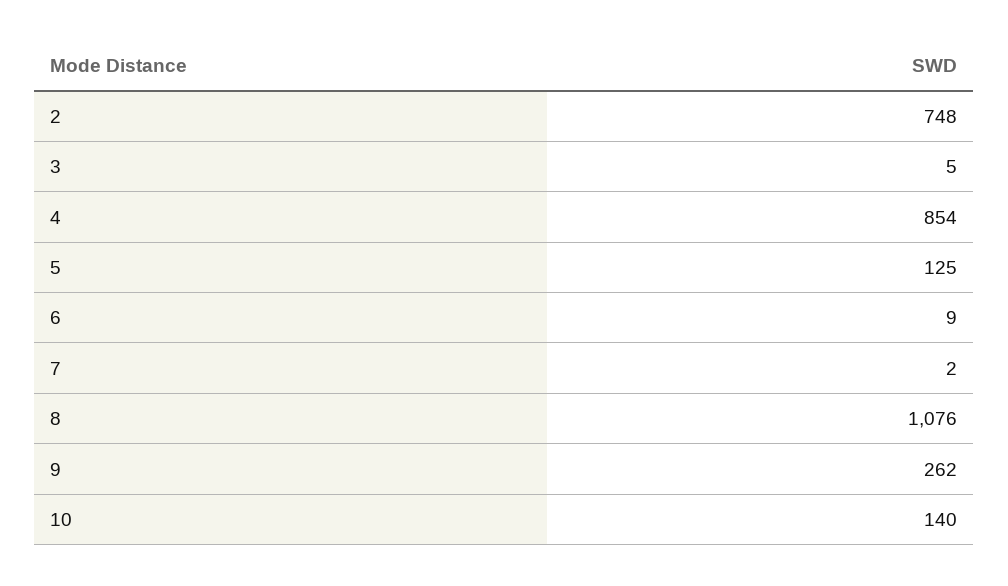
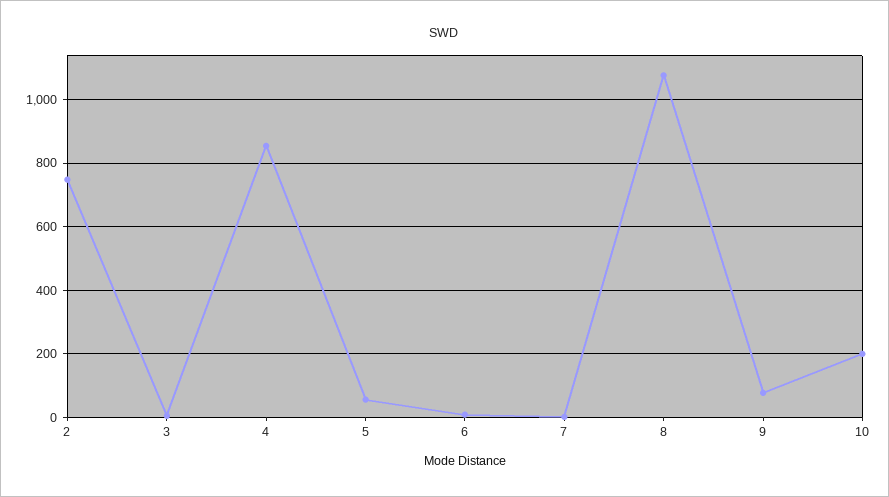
5: 125 -> 60
9: 262 -> 80
10: 140 -> 200

